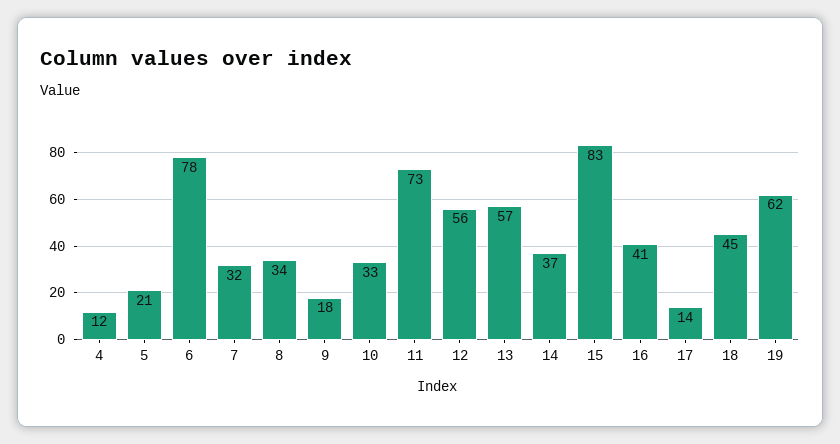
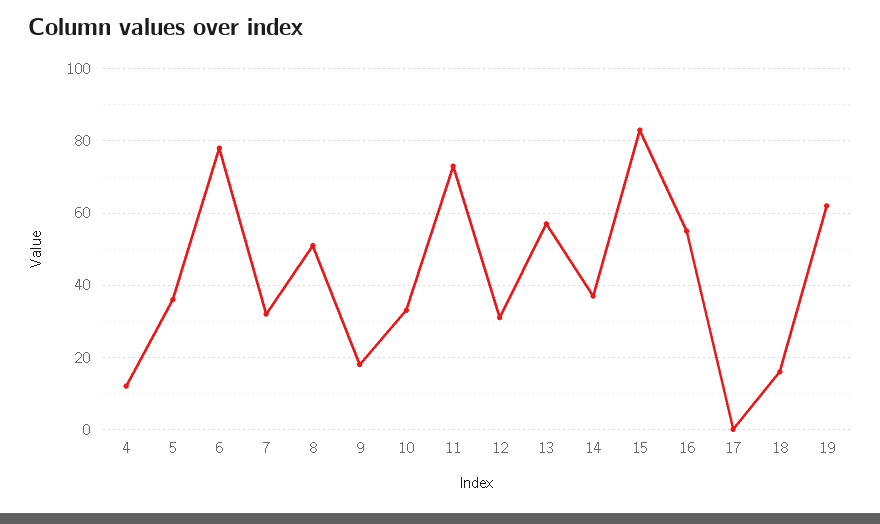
5: 21 -> 35
8: 34 -> 50
12: 56 -> 30
16: 41 -> 55
17: 14 -> 0
18: 45 -> 15

